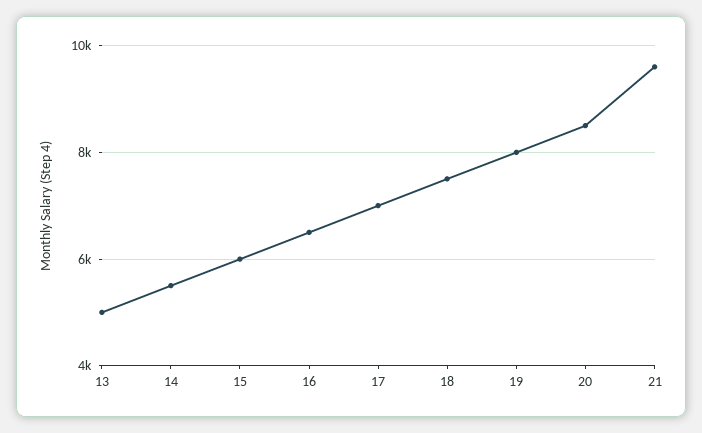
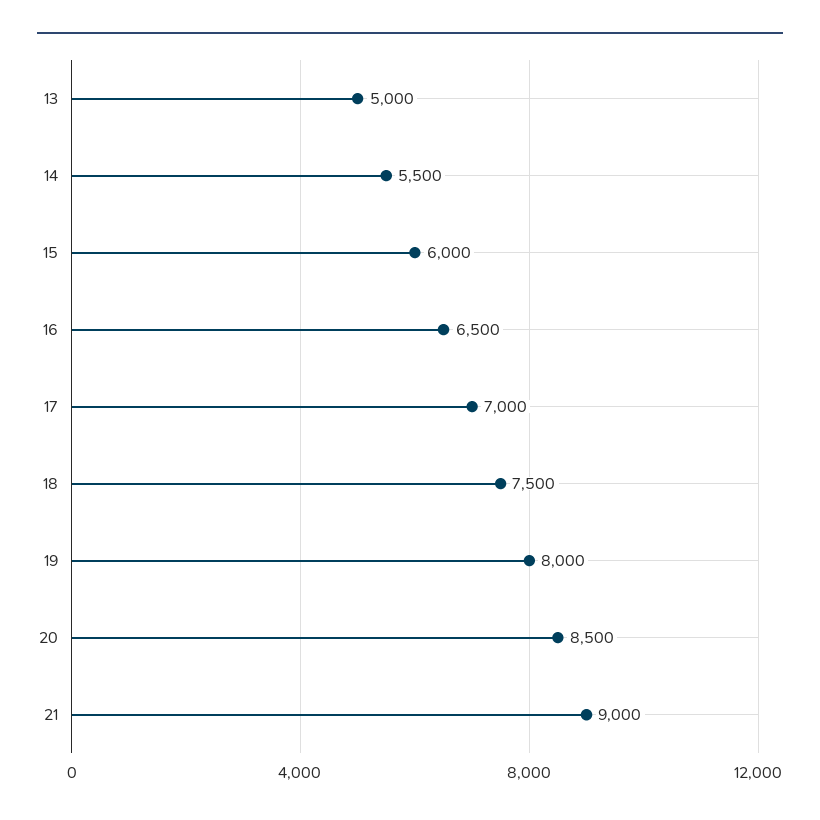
21: 9600 -> 9000

